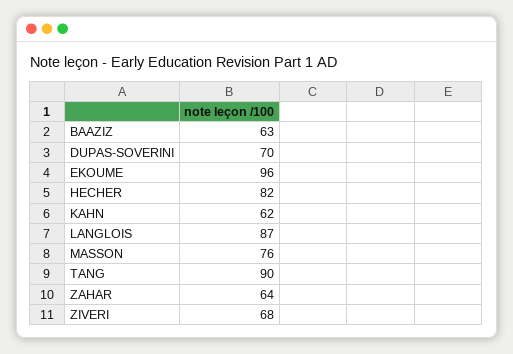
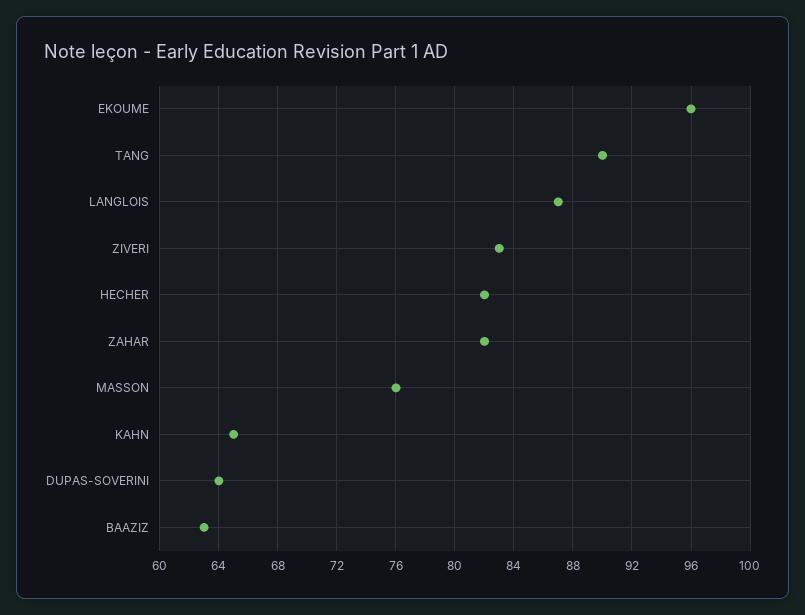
DUPAS-SOVERINI: 70 -> 64
KAHN: 62 -> 65
ZAHAR: 64 -> 82
ZIVERI: 68 -> 83

